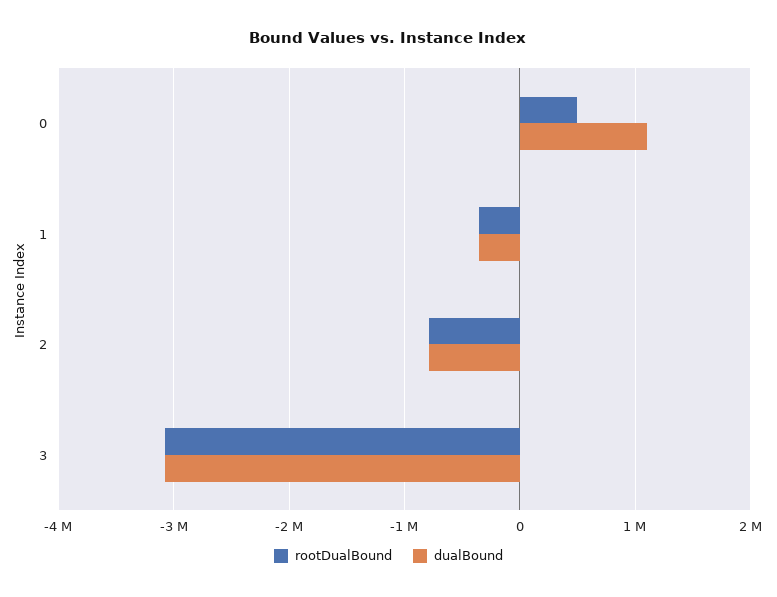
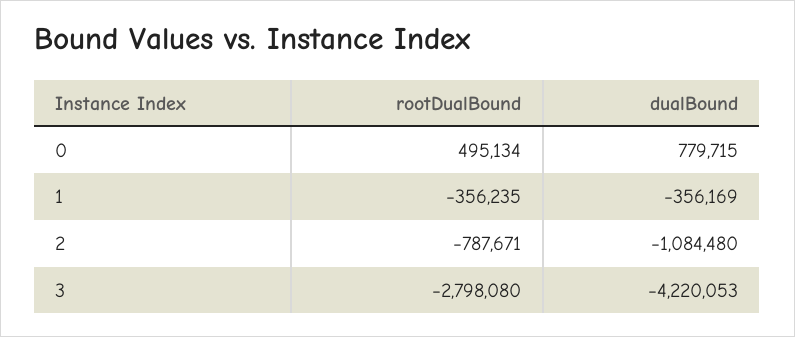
dualBound, 0: 1100000 -> 779715
dualBound, 2: -800000 -> -1084480
rootDualBound, 3: -3100000 -> -2798080
dualBound, 3: -3100000 -> -4220053

